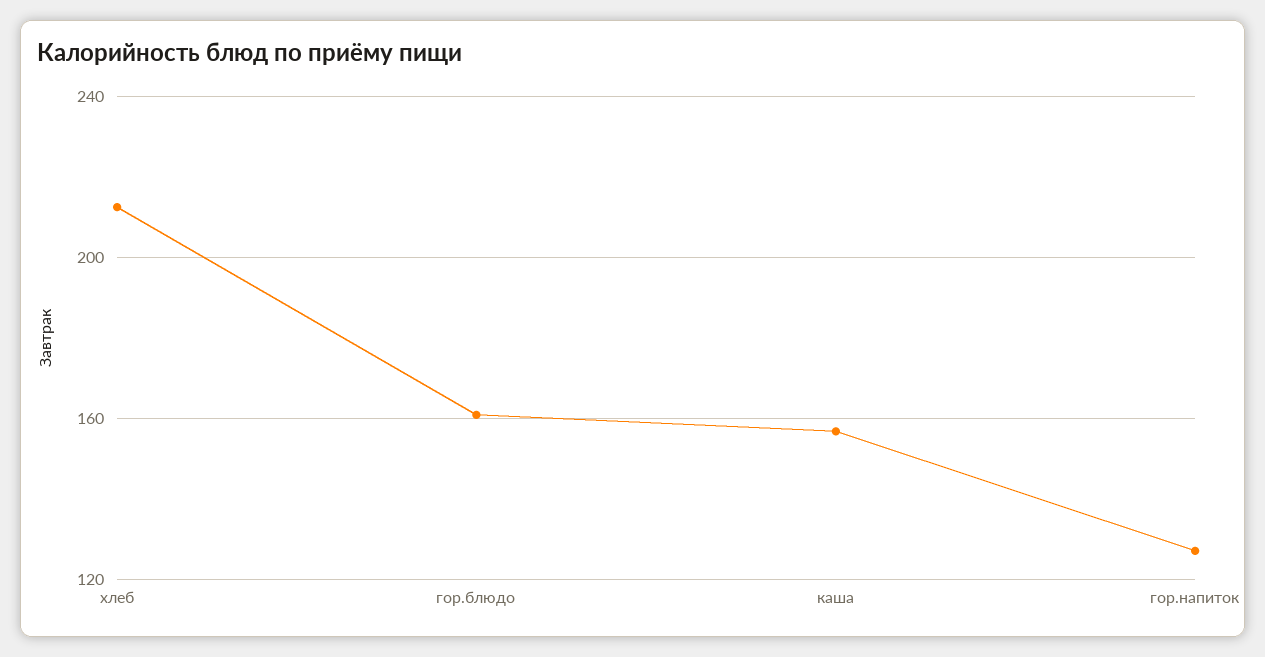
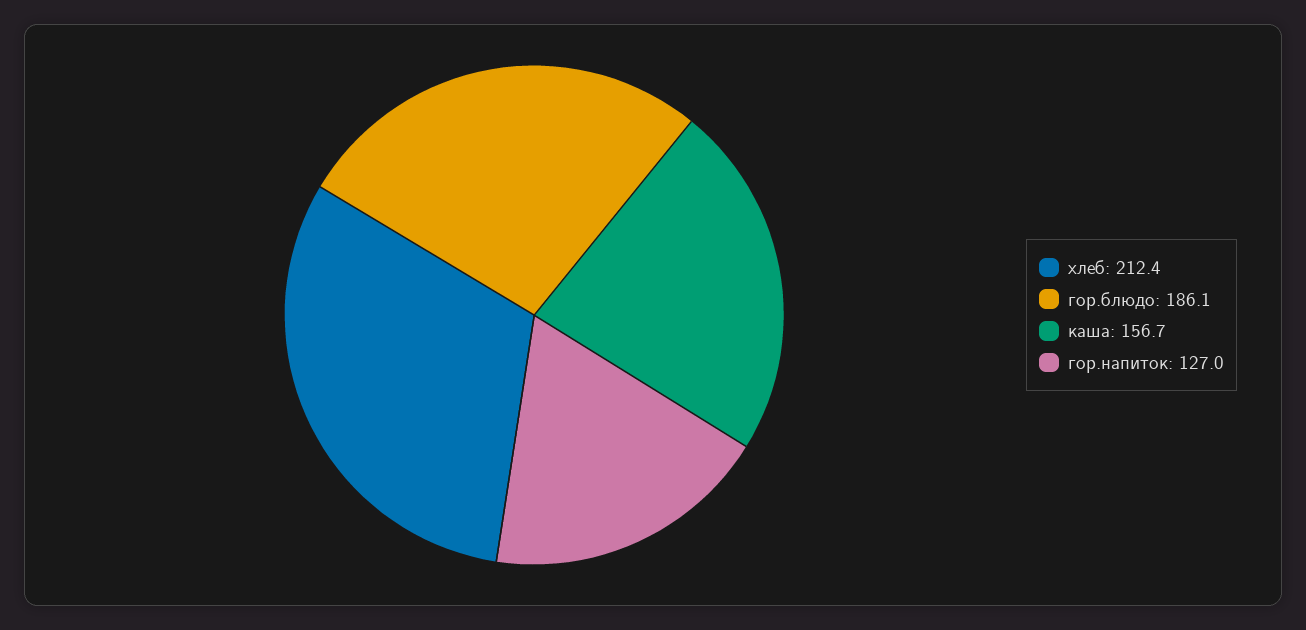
гор.блюдо: 160 -> 186.1

